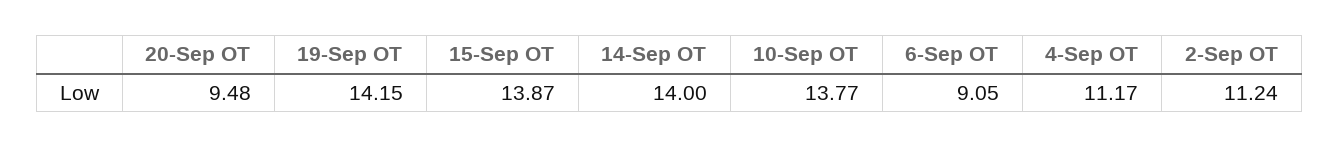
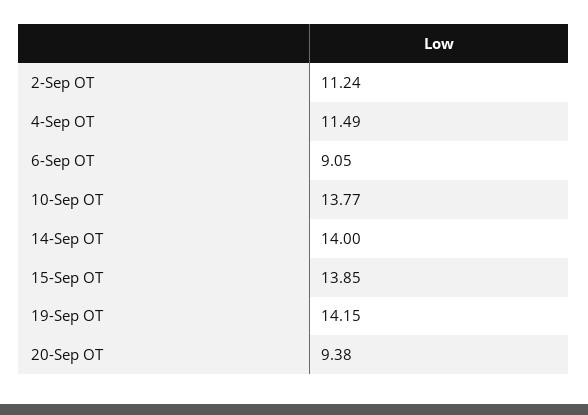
20-Sep OT: 9.48 -> 9.38
15-Sep OT: 13.87 -> 13.85
4-Sep OT: 11.17 -> 11.49

